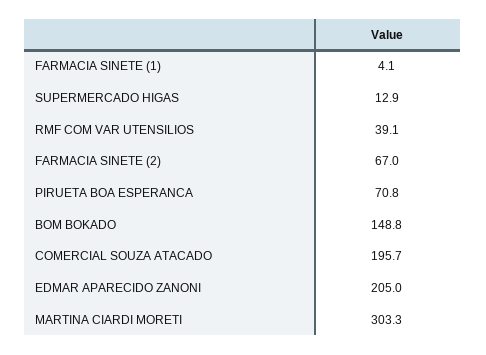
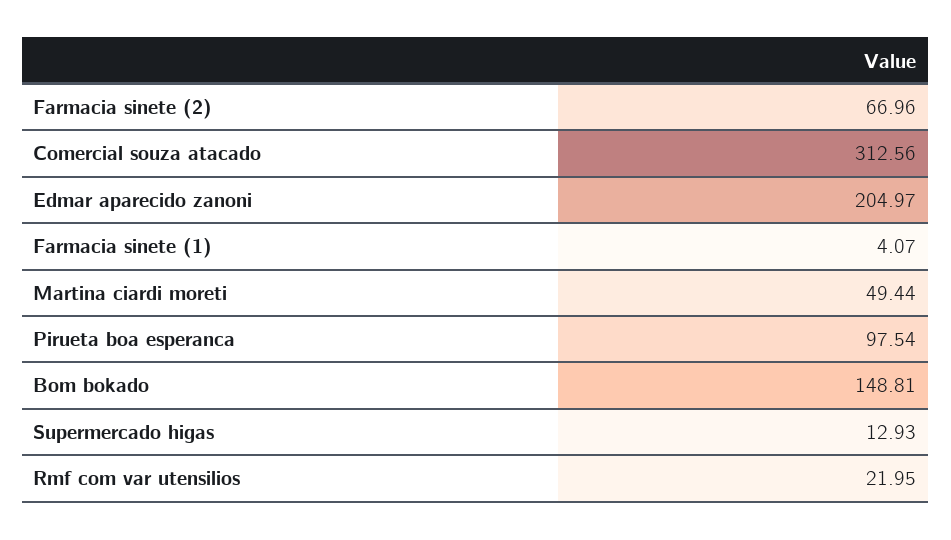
RMF COM VAR UTENSILIOS: 39.1 -> 21.95
PIRUETA BOA ESPERANCA: 70.8 -> 97.54
COMERCIAL SOUZA ATACADO: 195.7 -> 312.56
MARTINA CIARDI MORETI: 303.3 -> 49.44

